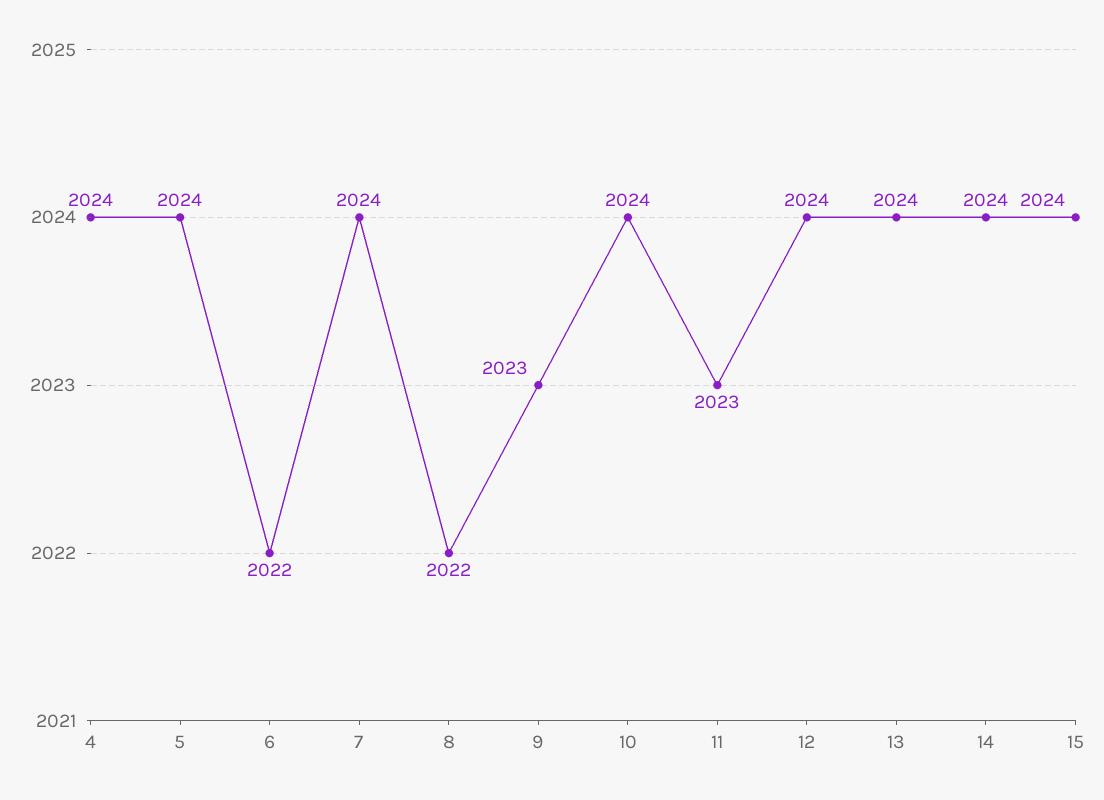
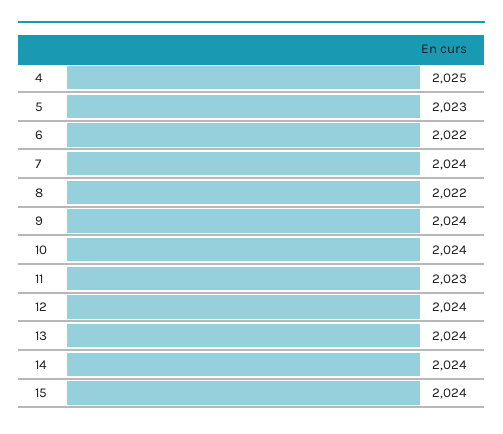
4: 2024 -> 2025
5: 2024 -> 2023
9: 2023 -> 2024

